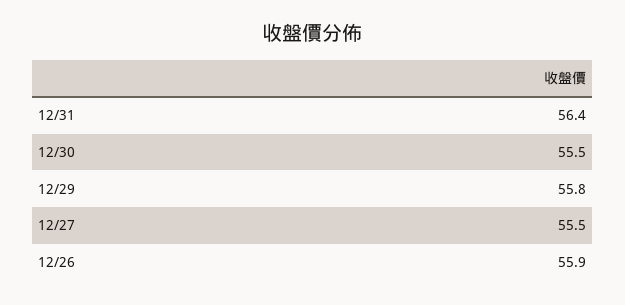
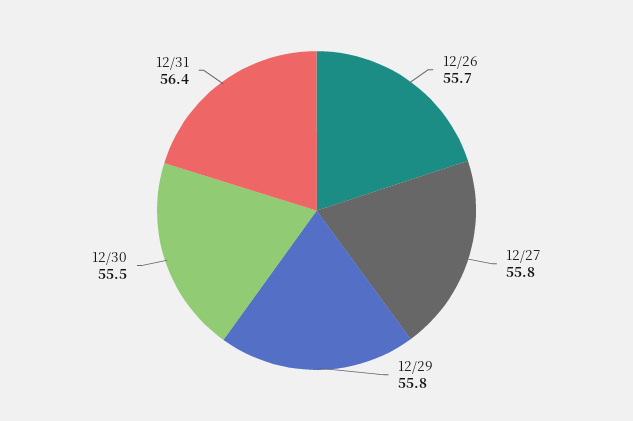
12/27: 55.5 -> 55.8
12/26: 55.9 -> 55.7

